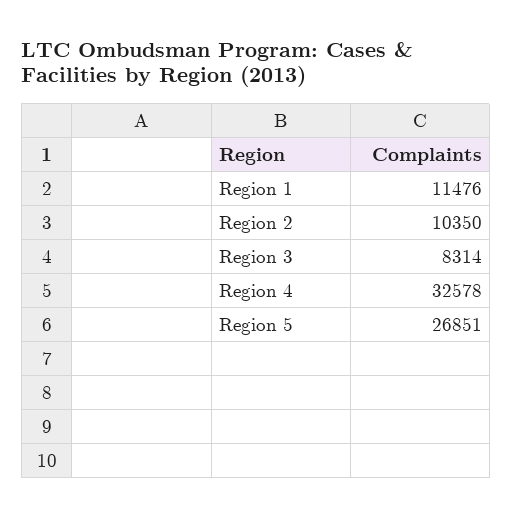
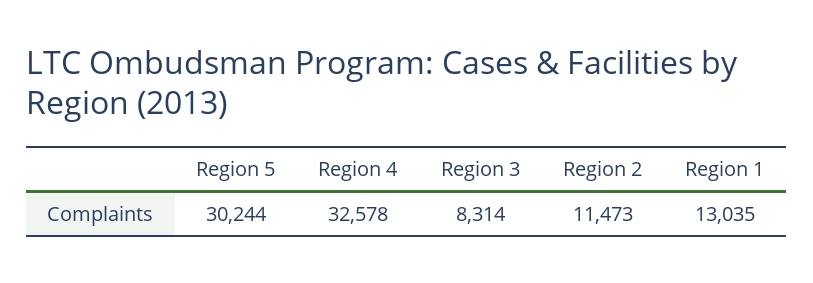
Region 1: 11476 -> 13035
Region 2: 10350 -> 11473
Region 5: 26851 -> 30244

